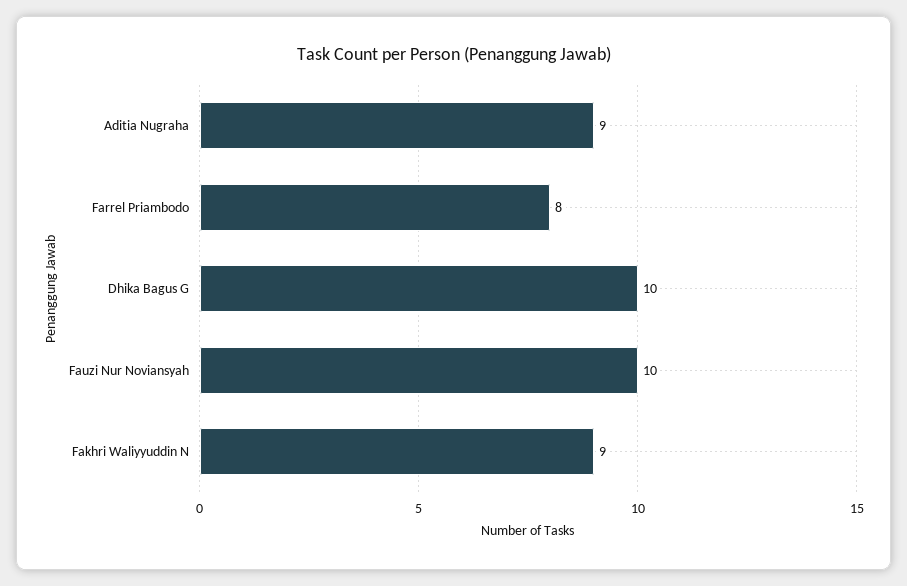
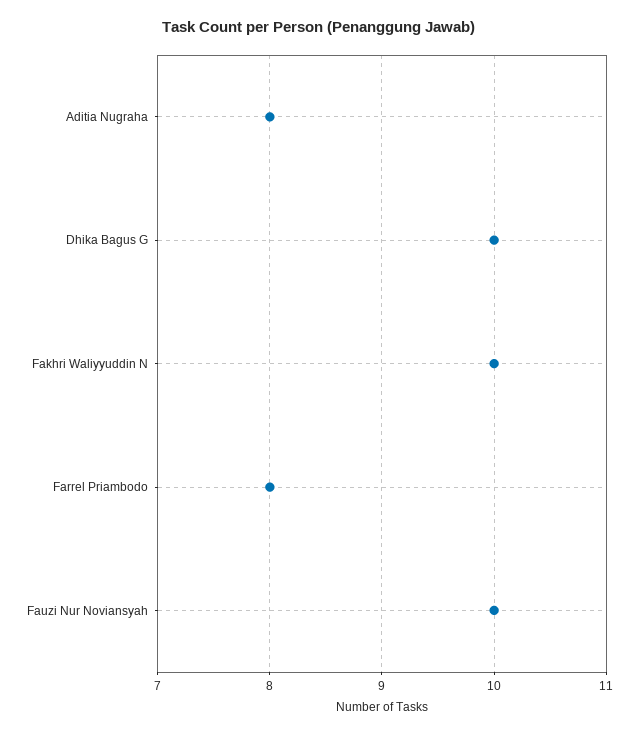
Aditia Nugraha: 9 -> 8
Fakhri Waliyyuddin N: 9 -> 10

